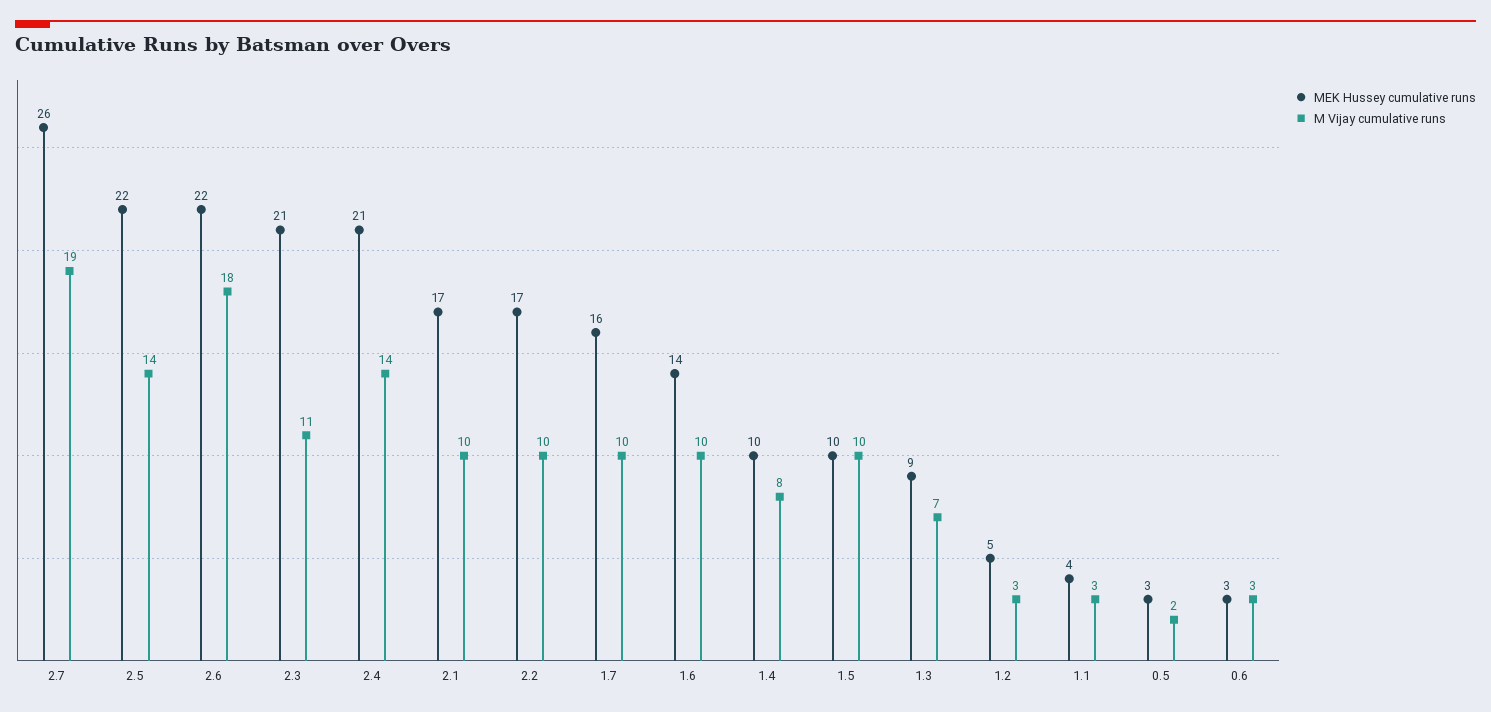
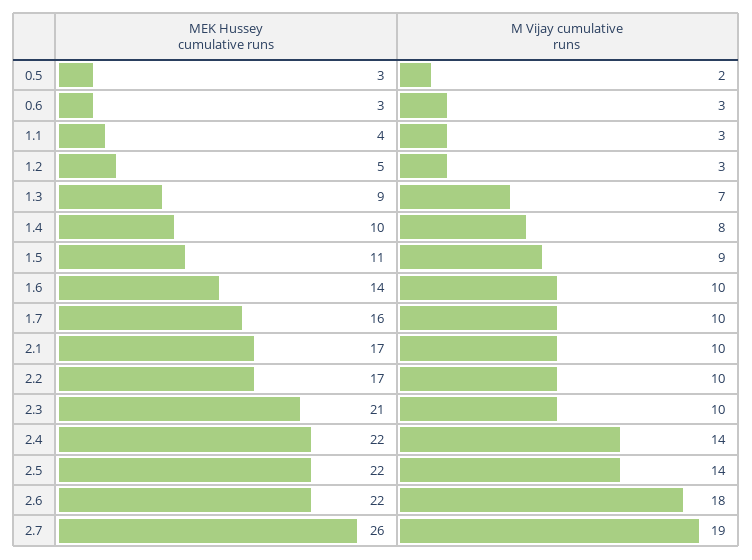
M Vijay cumulative runs, 2.3: 11 -> 10
MEK Hussey cumulative runs, 2.4: 21 -> 22
MEK Hussey cumulative runs, 1.5: 10 -> 11
M Vijay cumulative runs, 1.5: 10 -> 9

